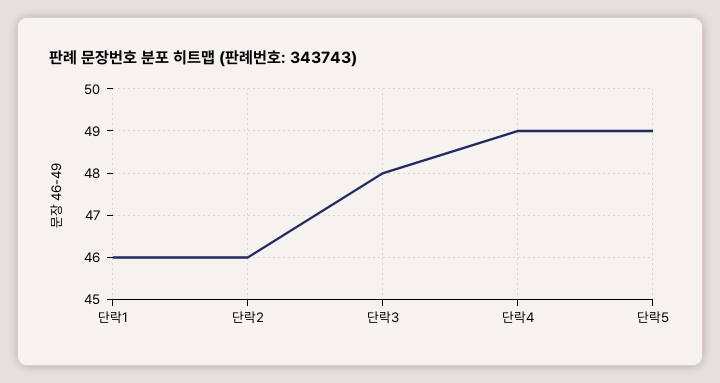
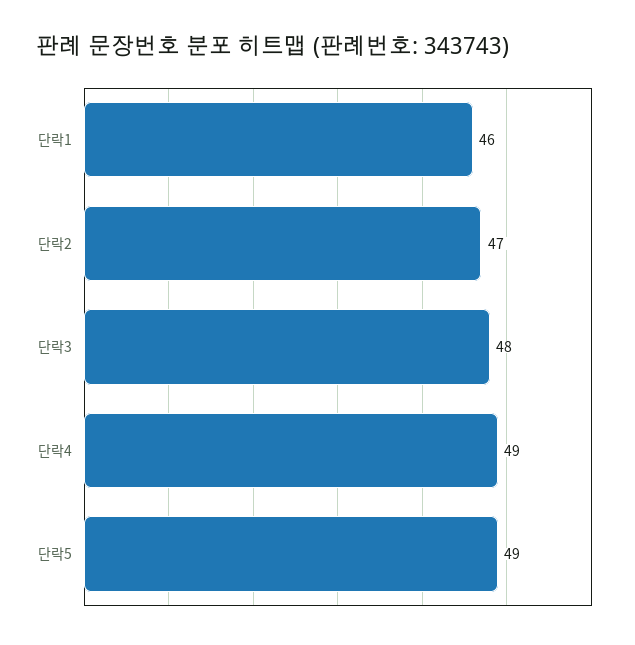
단락2: 46 -> 47

